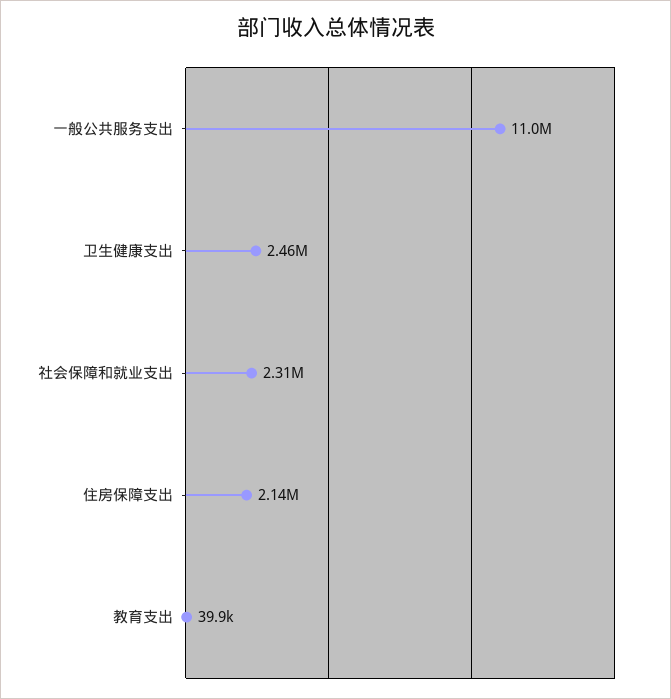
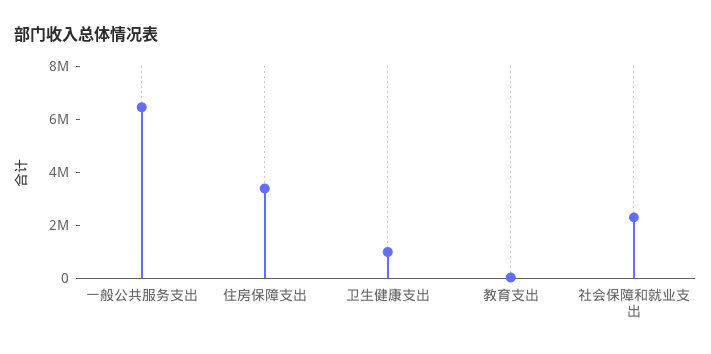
一般公共服务支出: 11000000 -> 6500000
卫生健康支出: 2460000 -> 1000000
住房保障支出: 2140000 -> 3500000

